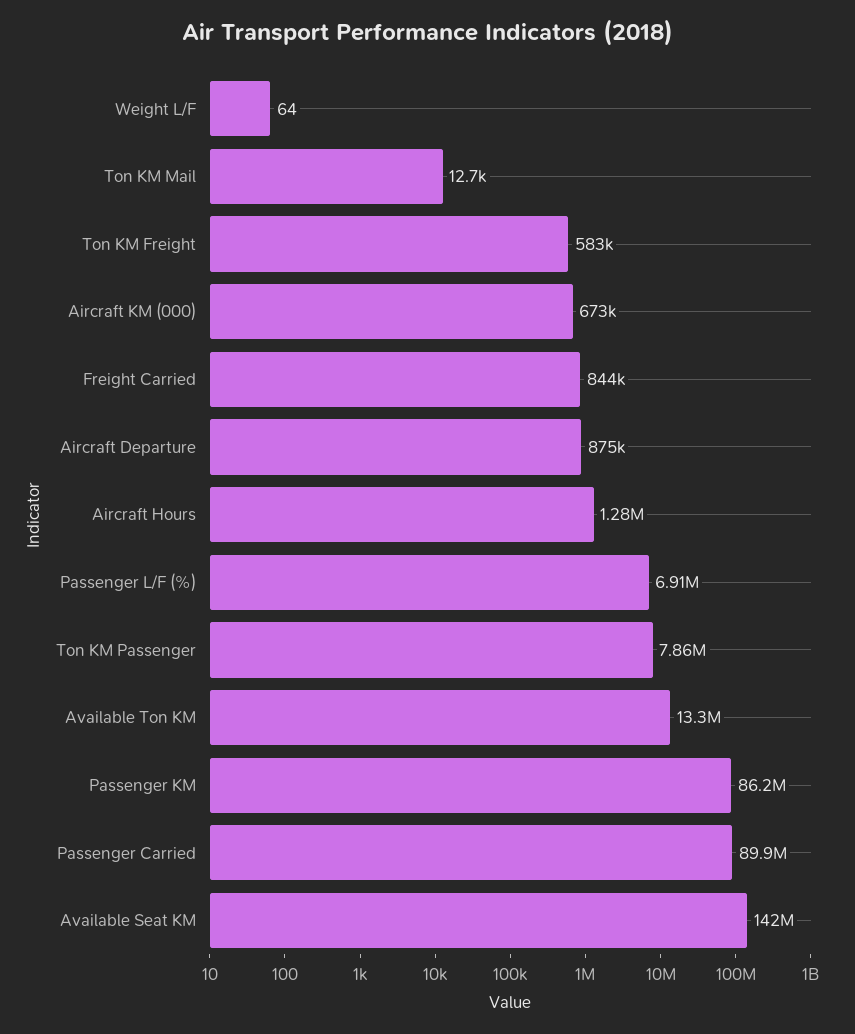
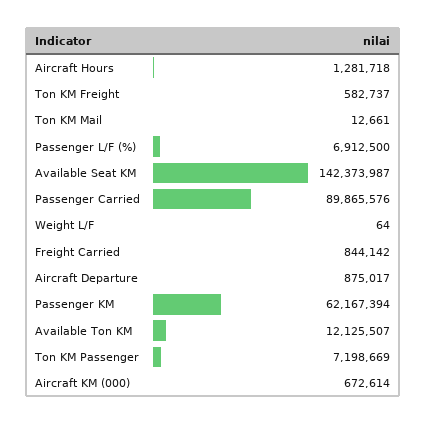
Ton KM Passenger: 7860000 -> 7198669
Available Ton KM: 13300000 -> 12125507
Passenger KM: 86200000 -> 62167394

